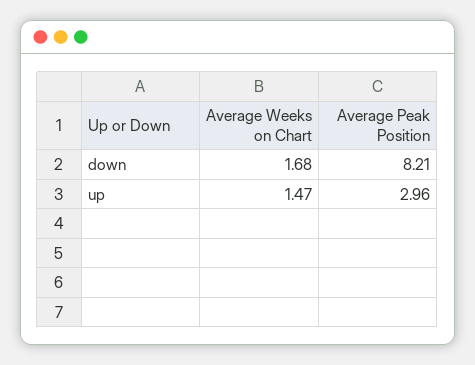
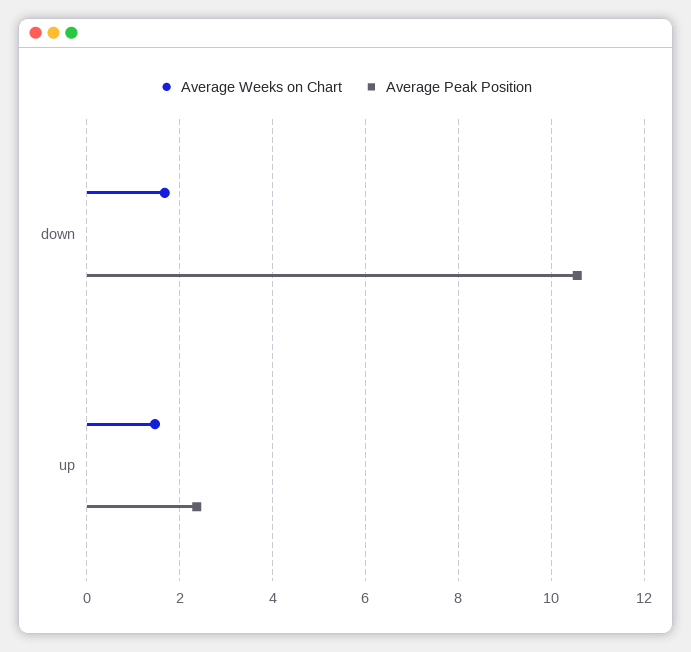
Average Peak Position, down: 8.21 -> 10.6
Average Peak Position, up: 2.96 -> 2.4

